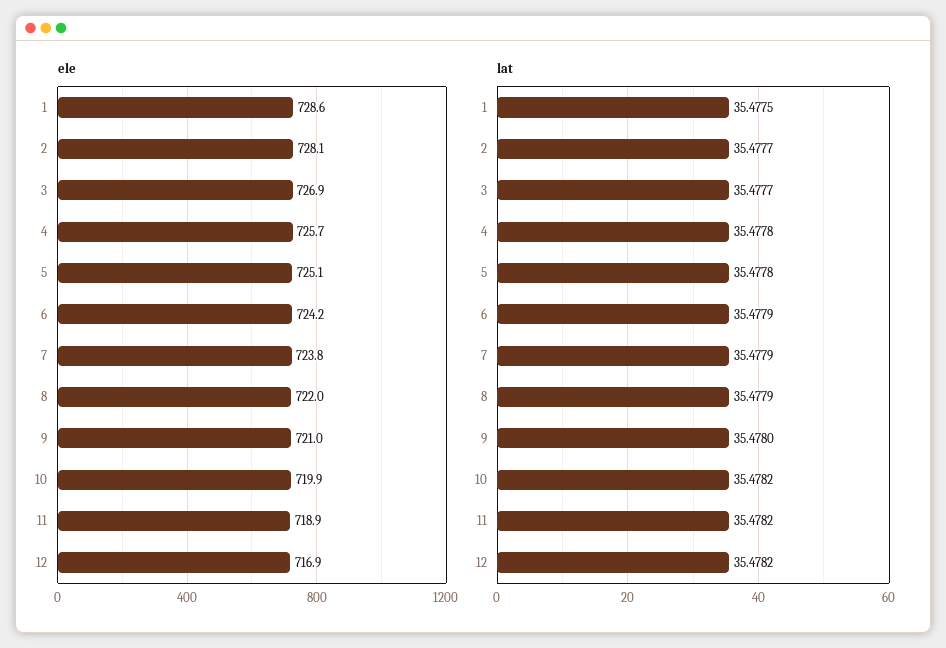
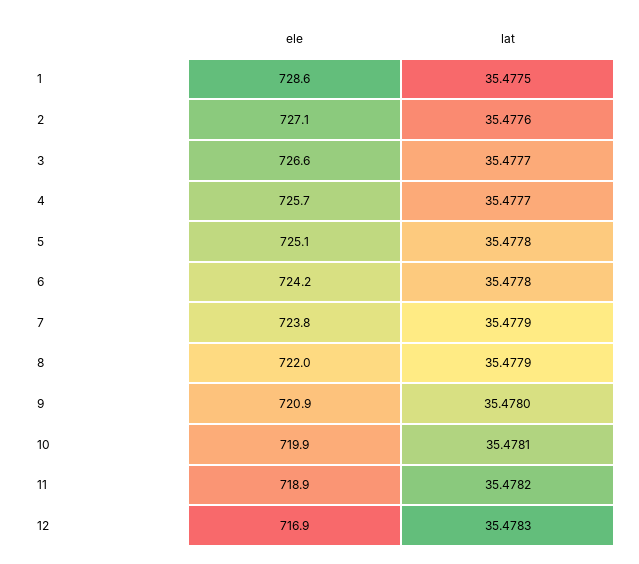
ele, 2: 728.1 -> 727.1
ele, 3: 726.9 -> 726.6
ele, 9: 721 -> 720.9
lat, 2: 35.4777 -> 35.4776
lat, 4: 35.4778 -> 35.4777
lat, 6: 35.4779 -> 35.4778
lat, 10: 35.4782 -> 35.4781
lat, 12: 35.4782 -> 35.4783

